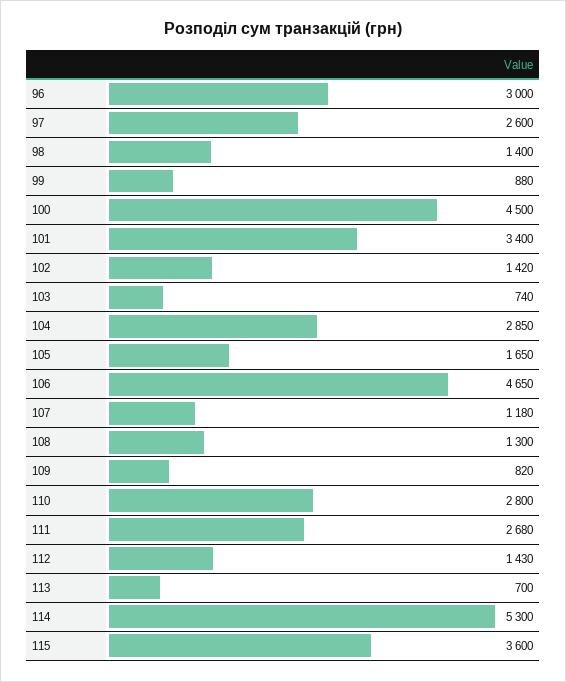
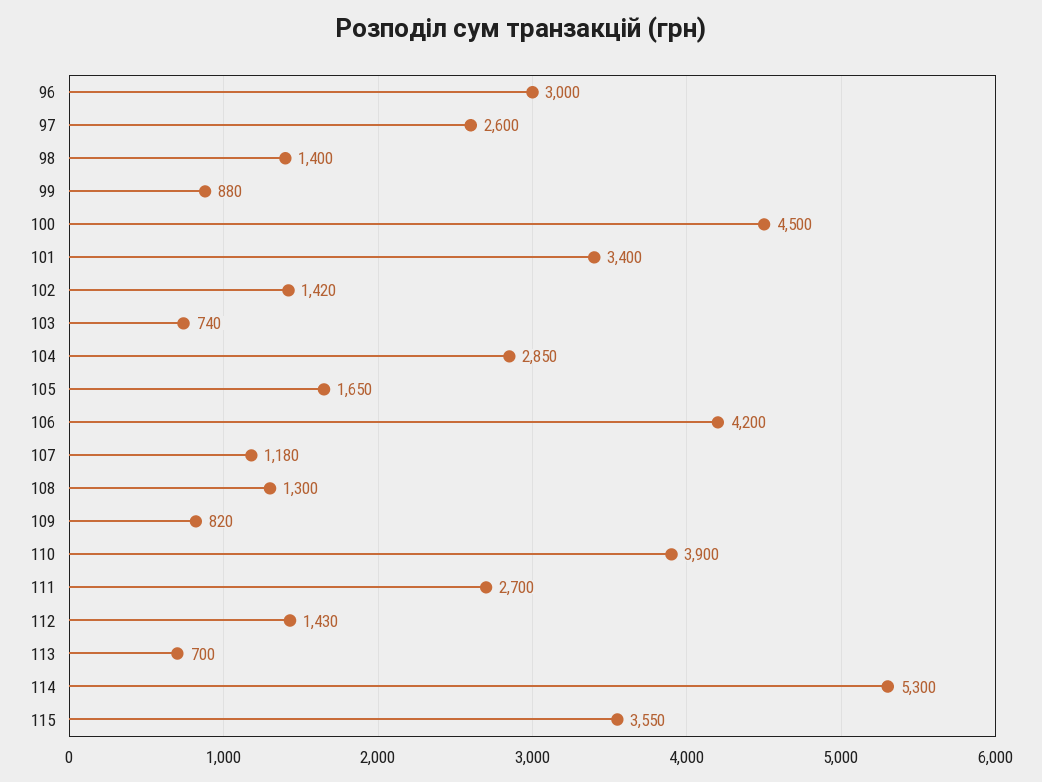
106: 4650 -> 4200
110: 2800 -> 3900
111: 2680 -> 2700
115: 3600 -> 3550

